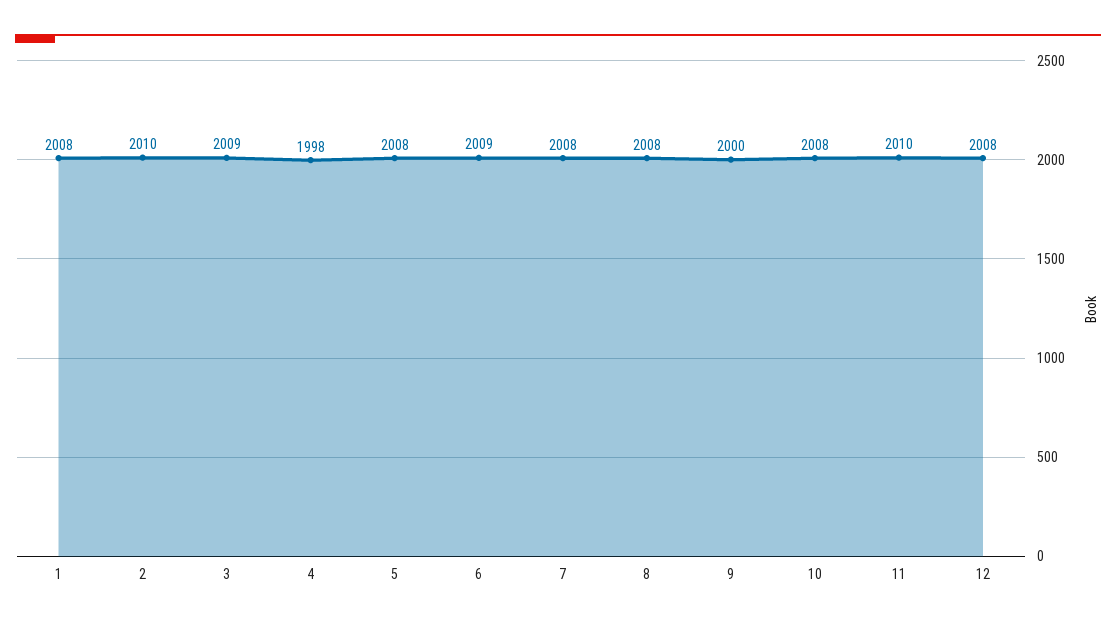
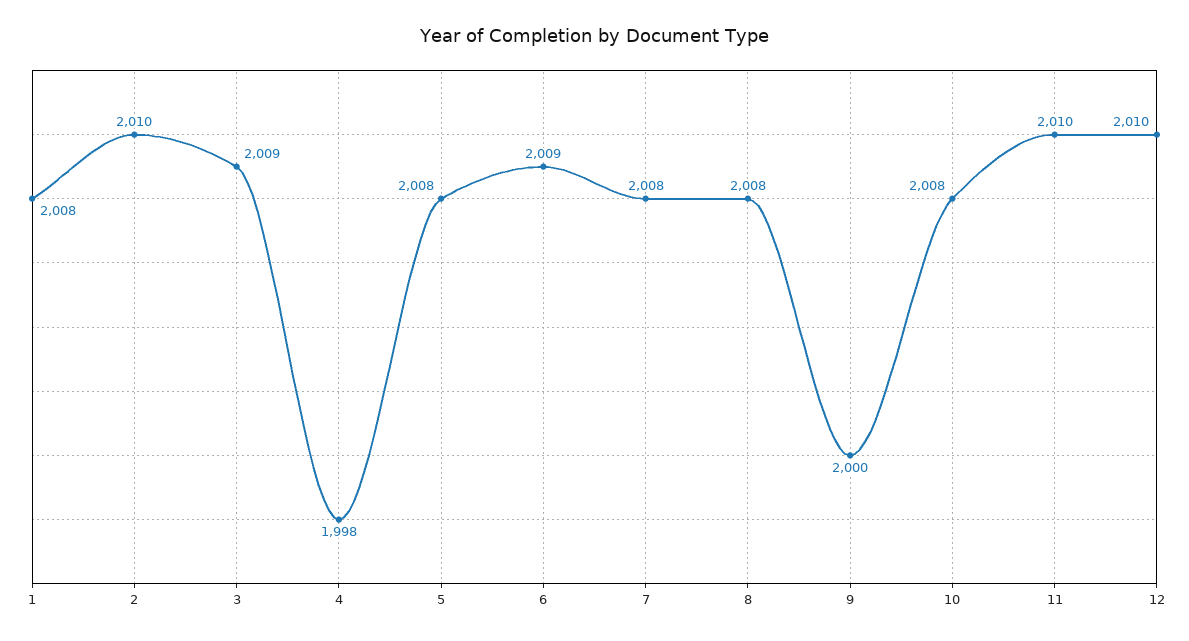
12: 2008 -> 2010

